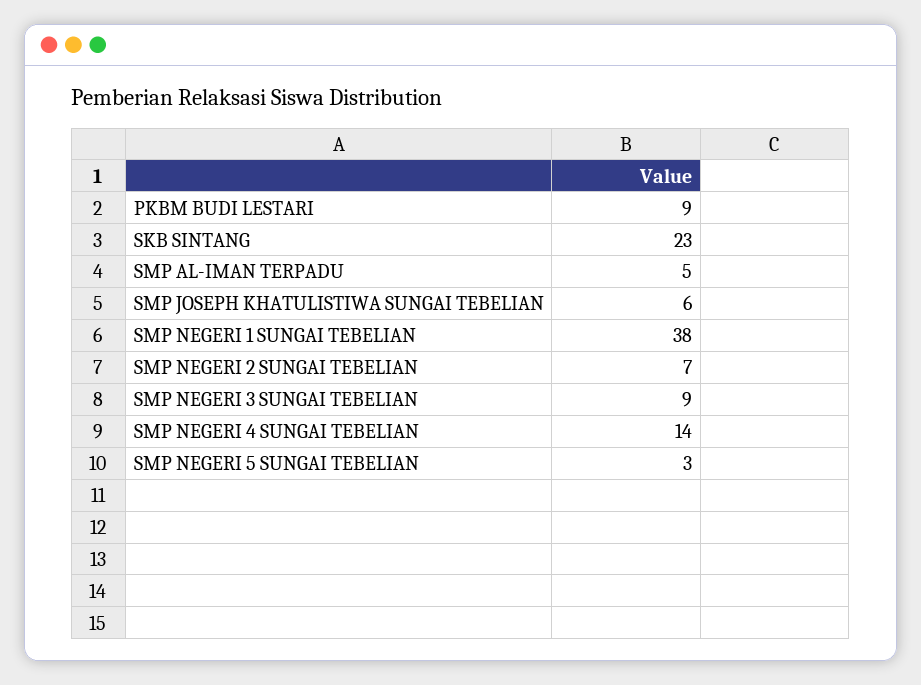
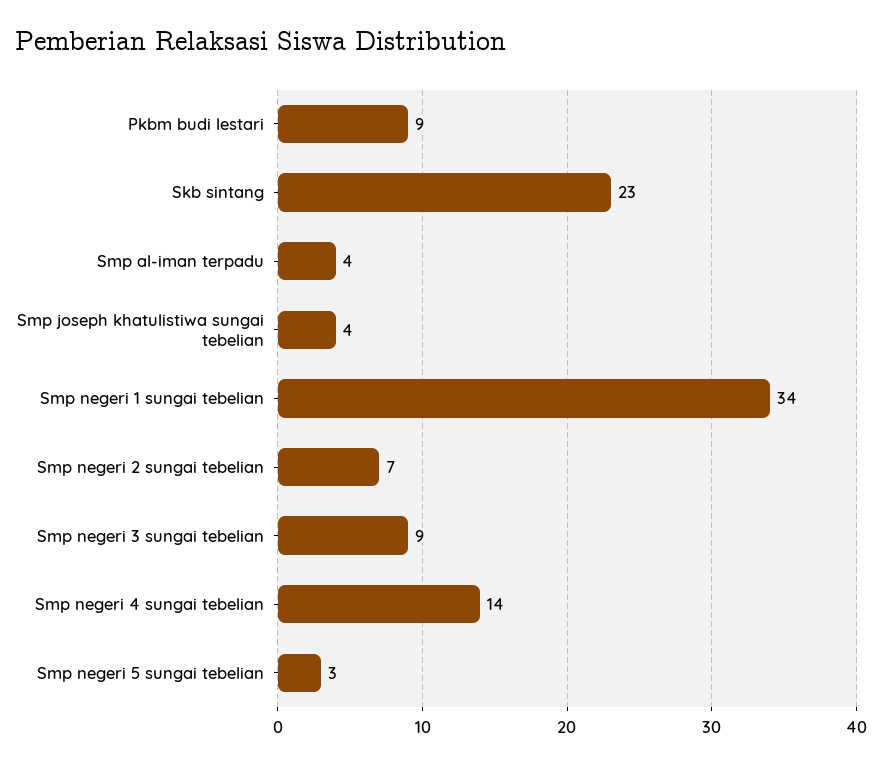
SMP AL-IMAN TERPADU: 5 -> 4
SMP JOSEPH KHATULISTIWA SUNGAI TEBELIAN: 6 -> 4
SMP NEGERI 1 SUNGAI TEBELIAN: 38 -> 34

